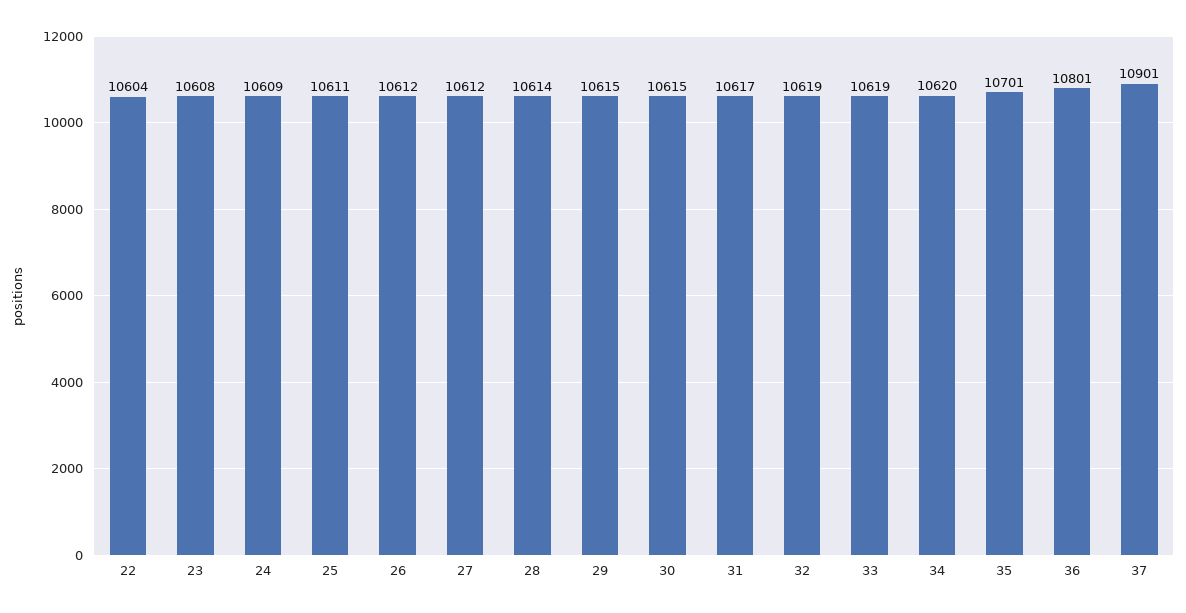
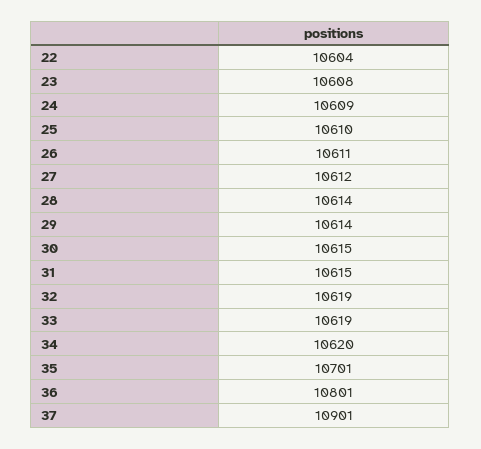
25: 10611 -> 10610
26: 10612 -> 10611
29: 10615 -> 10614
31: 10617 -> 10615

